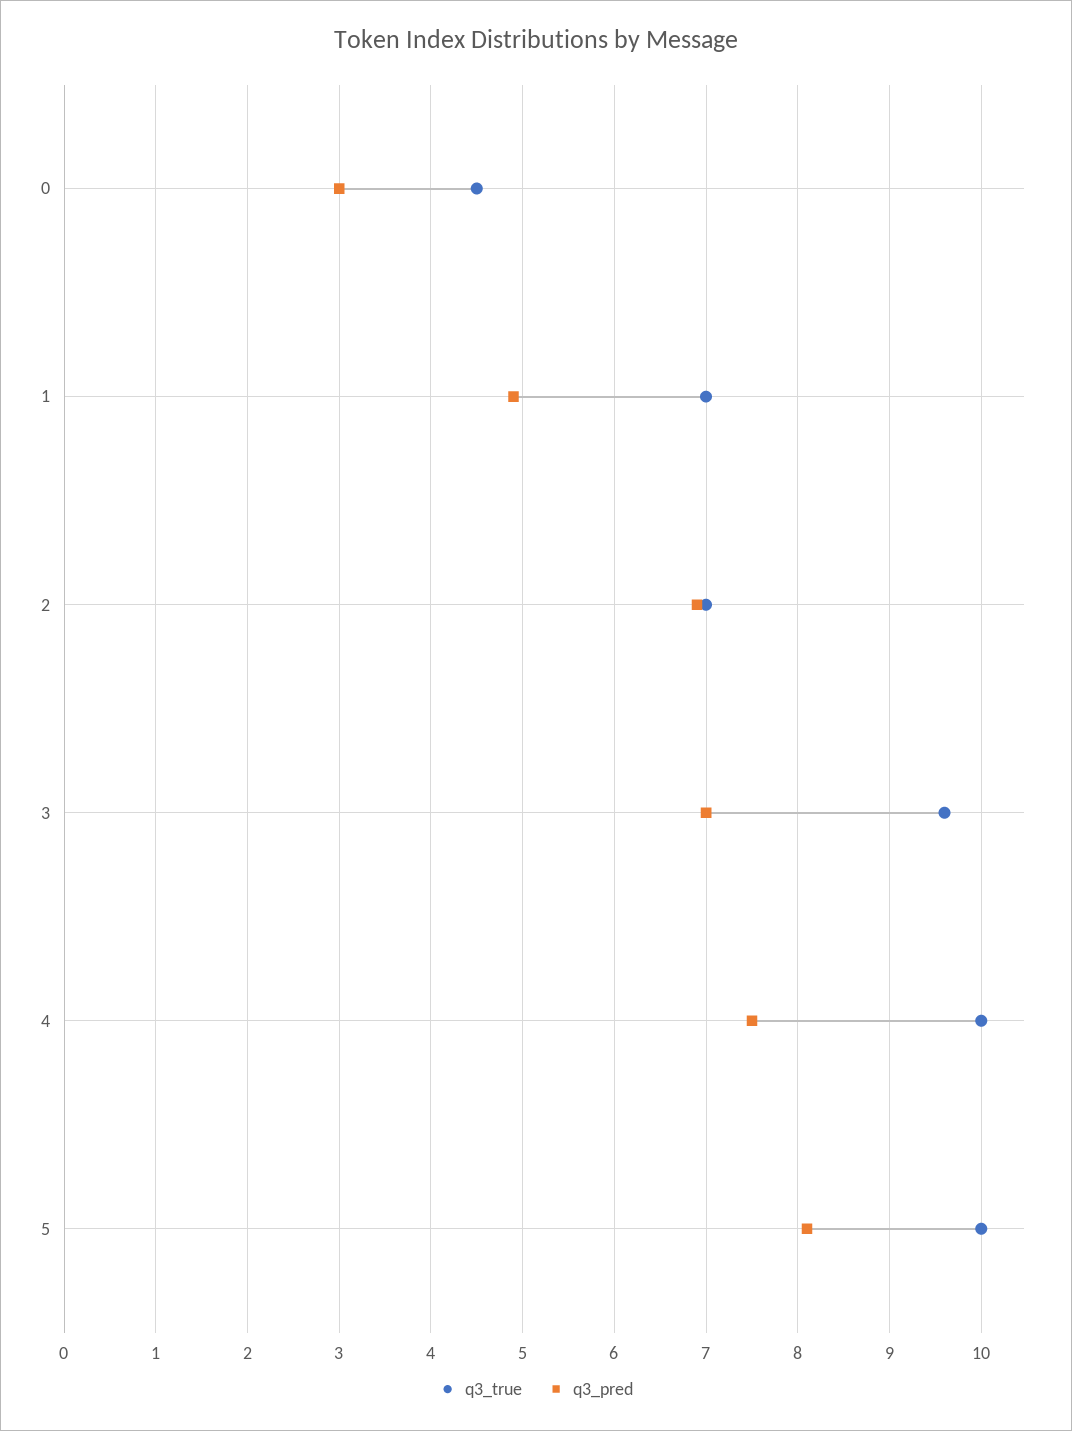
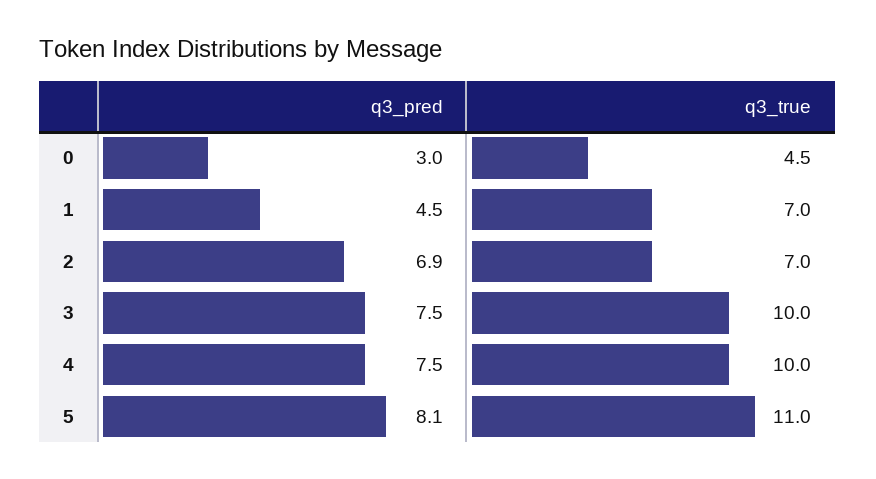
q3_pred, 1: 4.9 -> 4.5
q3_true, 3: 9.6 -> 10
q3_pred, 3: 7 -> 7.5
q3_true, 5: 10 -> 11

